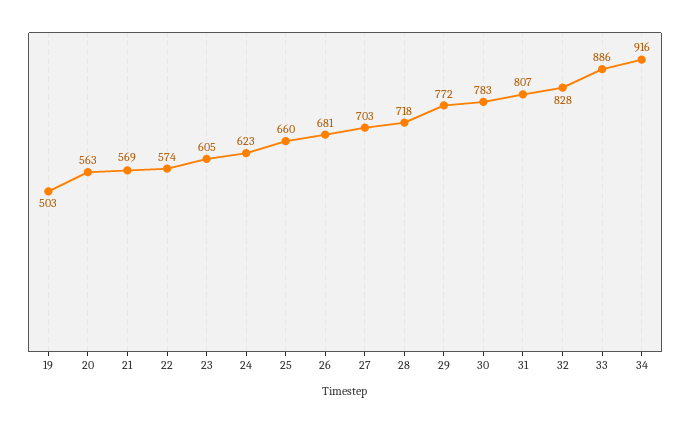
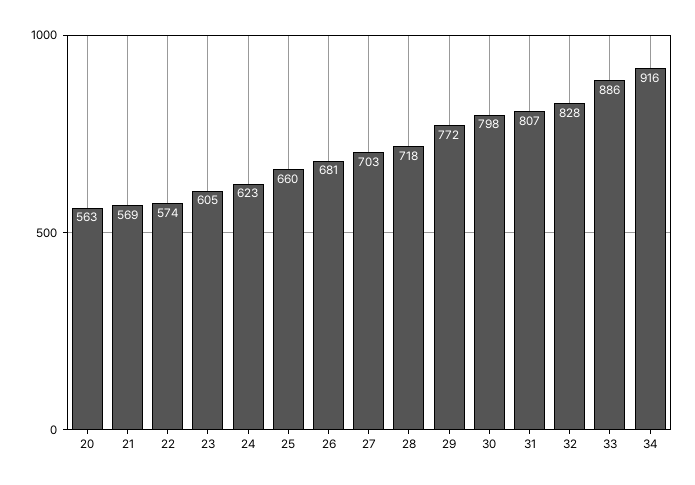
19: 503 -> none
30: 783 -> 798

